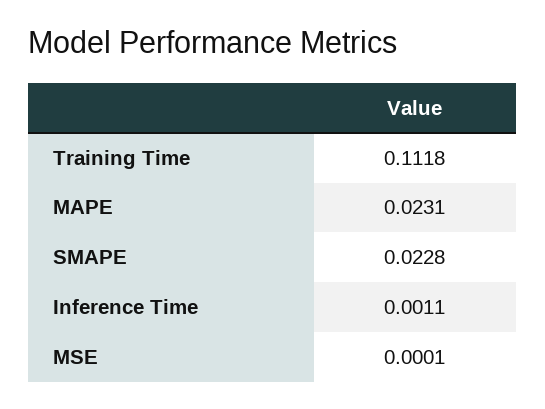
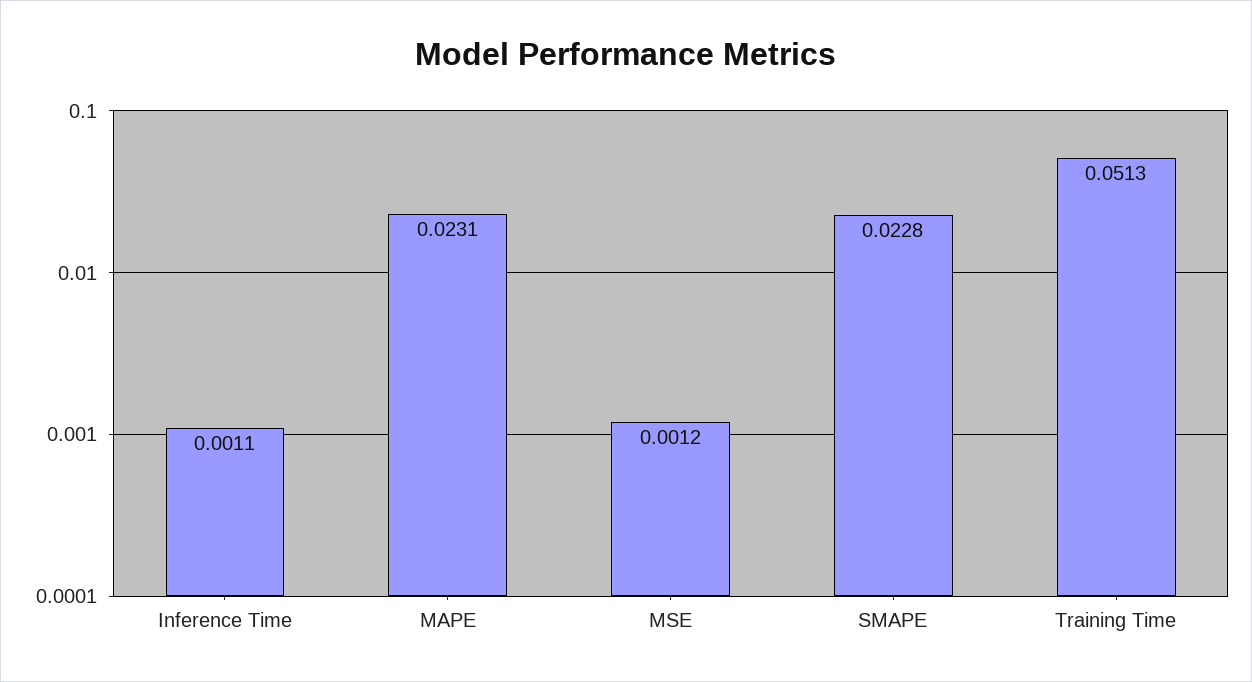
Training Time: 0.1118 -> 0.0513
MSE: 0.0001 -> 0.0012

